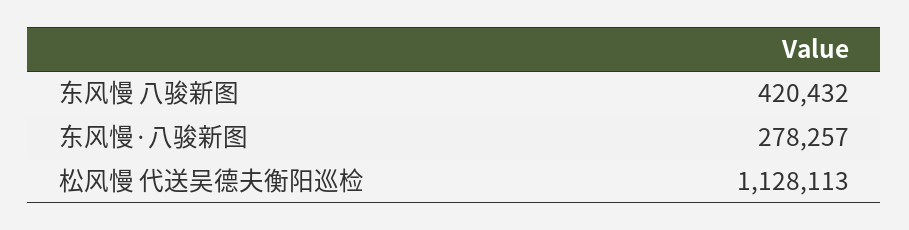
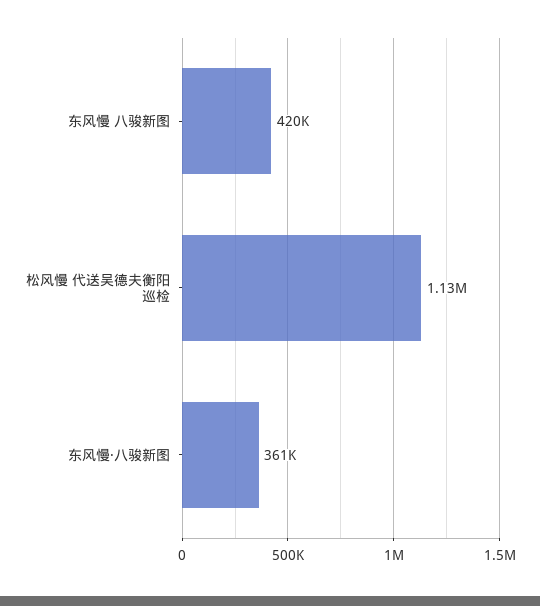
东风慢·八骏新图: 278257 -> 361000

